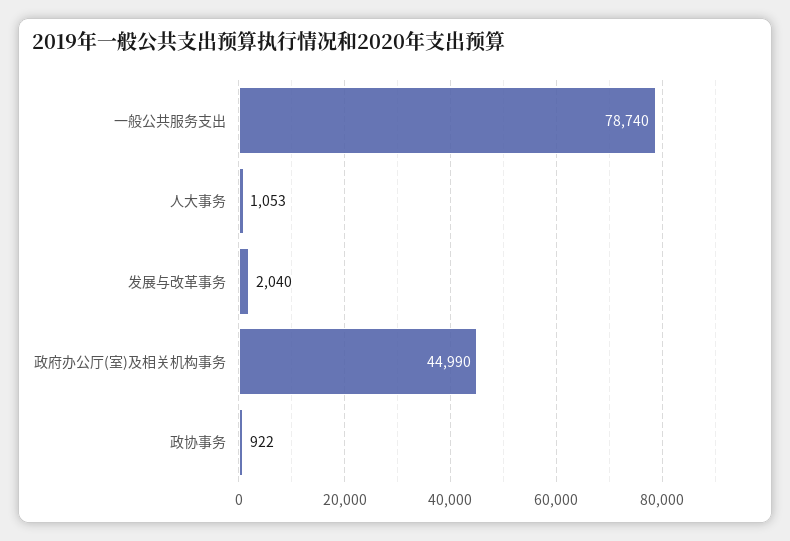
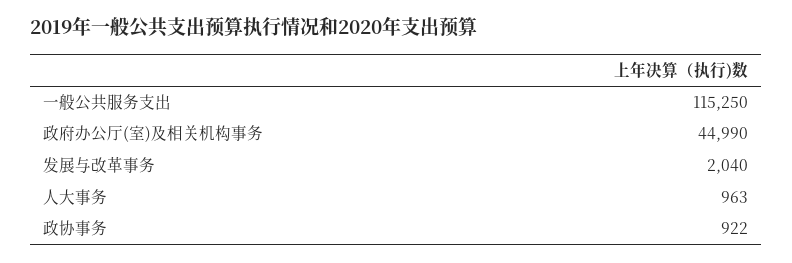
一般公共服务支出: 78740 -> 115250
人大事务: 1053 -> 963

